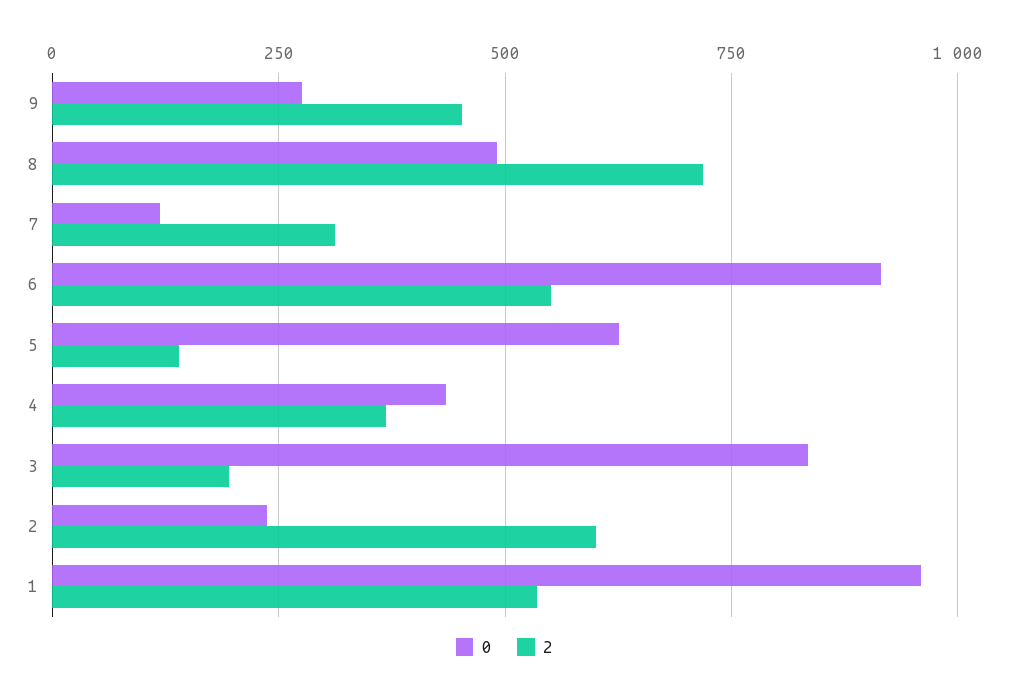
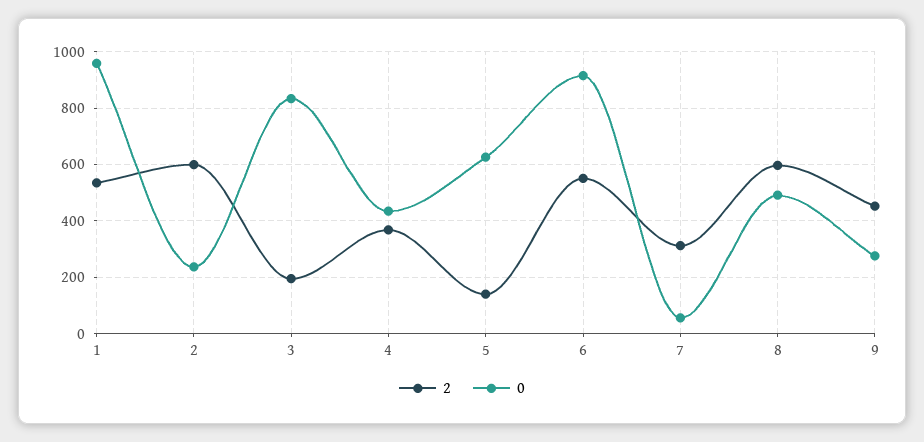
2, 8: 725 -> 600
0, 7: 125 -> 50

